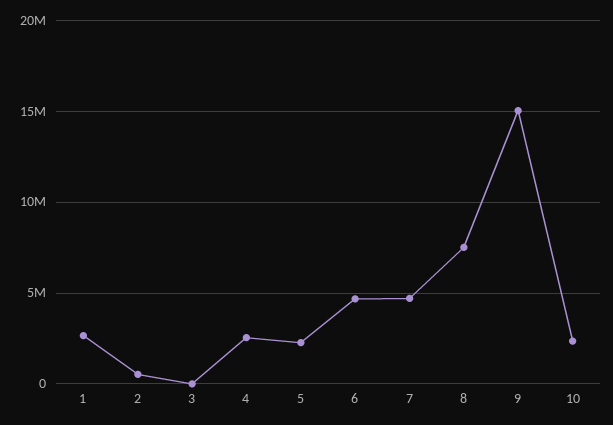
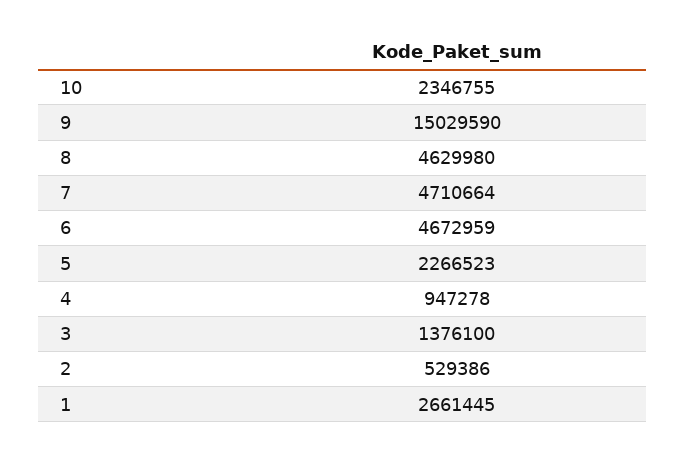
3: 0 -> 1376100
4: 2500000 -> 947278
8: 7500000 -> 4629980

